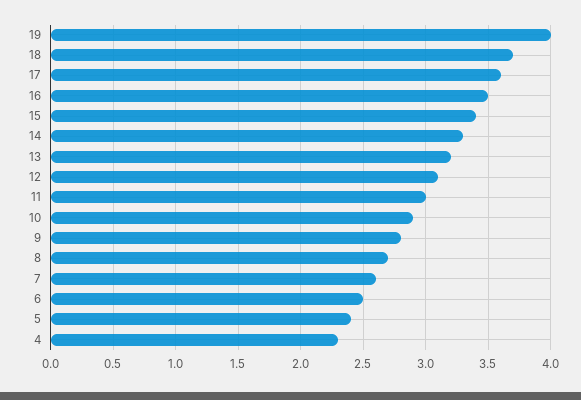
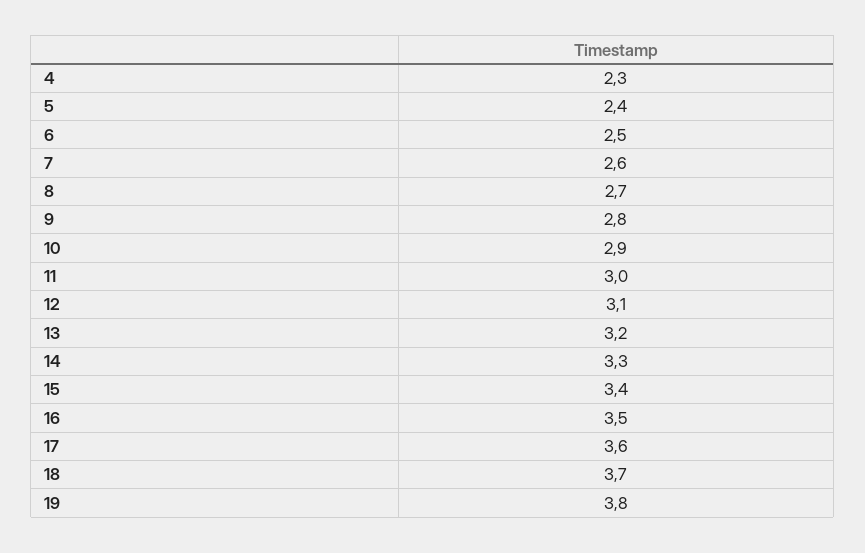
19: 4 -> 3.8

